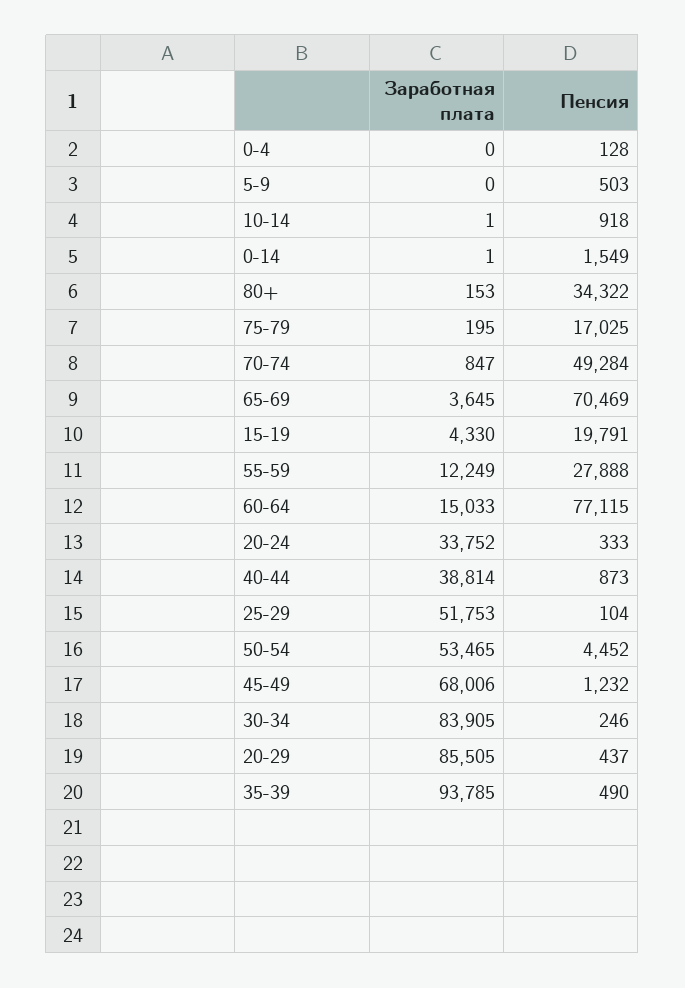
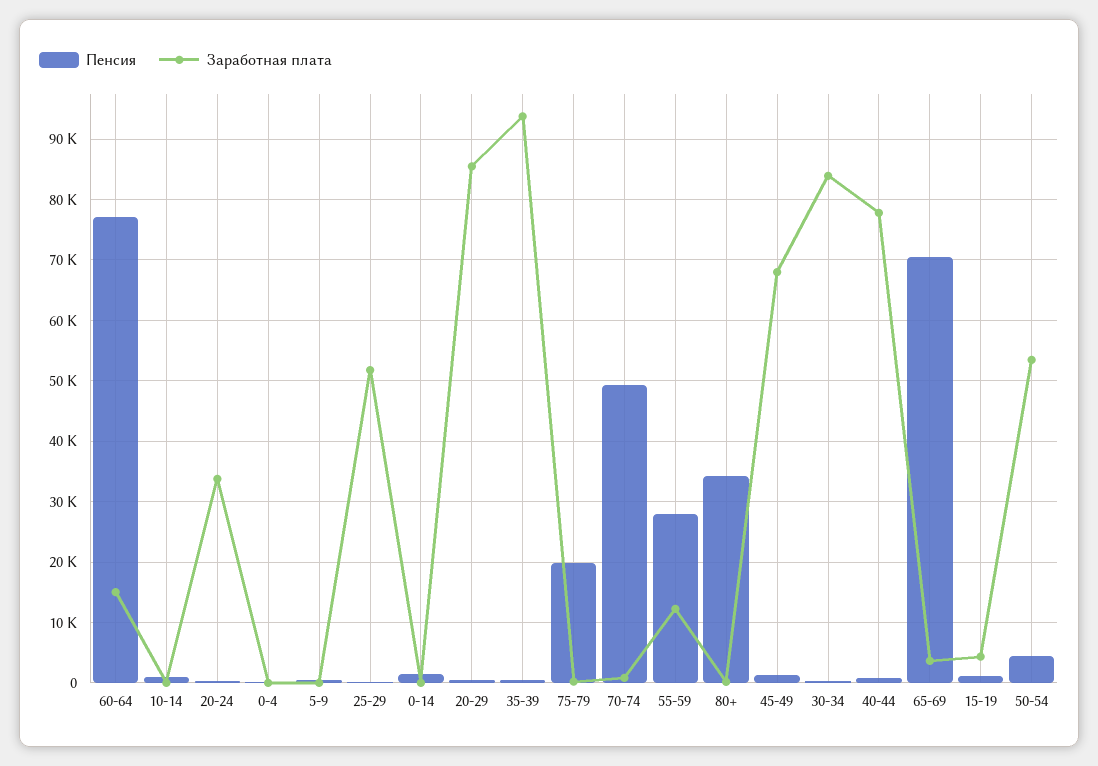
Пенсия, 75-79: 17025 -> 20000
Пенсия, 15-19: 19791 -> 1000
Заработная плата, 40-44: 38814 -> 78000

